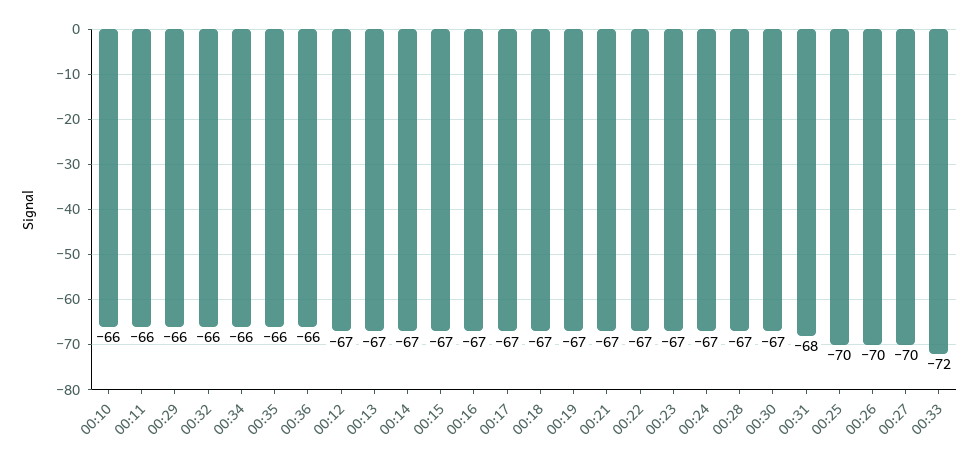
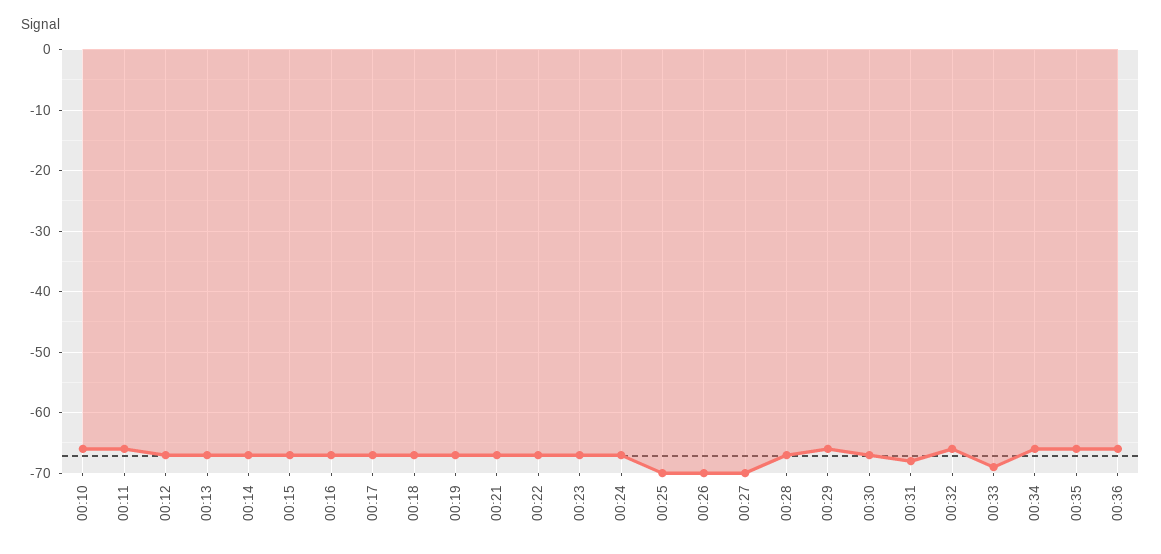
00:33: -72 -> -69

